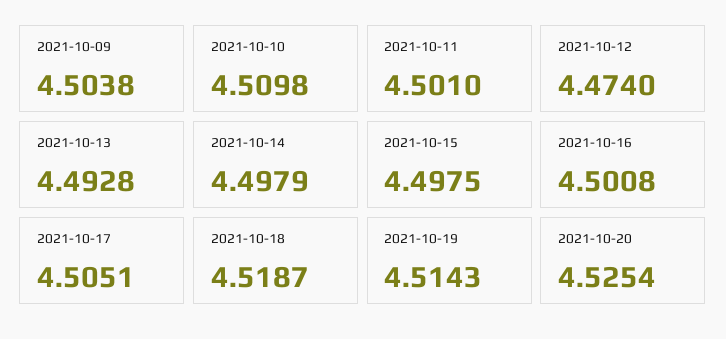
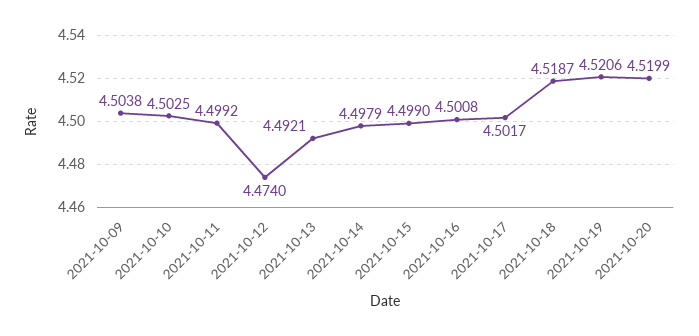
2021-10-10: 4.5098 -> 4.5025
2021-10-11: 4.501 -> 4.4992
2021-10-13: 4.4928 -> 4.4921
2021-10-15: 4.4975 -> 4.499
2021-10-17: 4.5051 -> 4.5017
2021-10-19: 4.5143 -> 4.5206
2021-10-20: 4.5254 -> 4.5199

